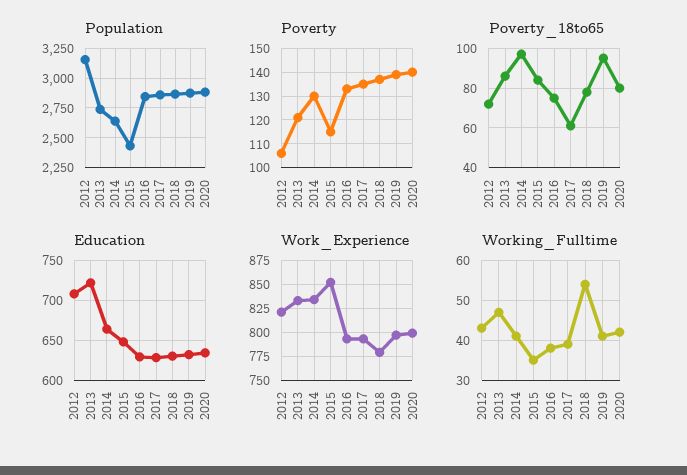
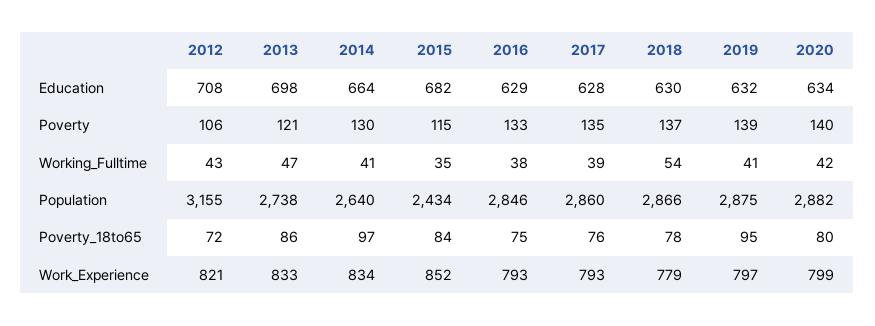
Poverty_18to65, 2017: 60 -> 76
Education, 2013: 720 -> 698
Education, 2015: 650 -> 682

